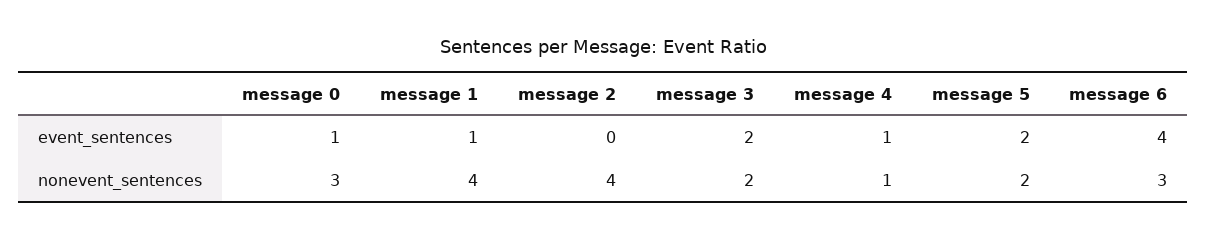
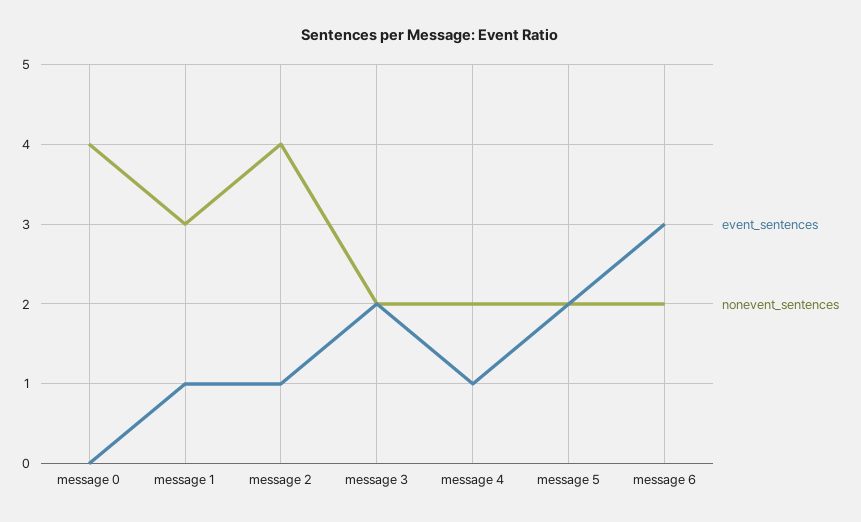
event_sentences, message 0: 1 -> 0
event_sentences, message 2: 0 -> 1
event_sentences, message 6: 4 -> 3
nonevent_sentences, message 0: 3 -> 4
nonevent_sentences, message 1: 4 -> 3
nonevent_sentences, message 4: 1 -> 2
nonevent_sentences, message 6: 3 -> 2

